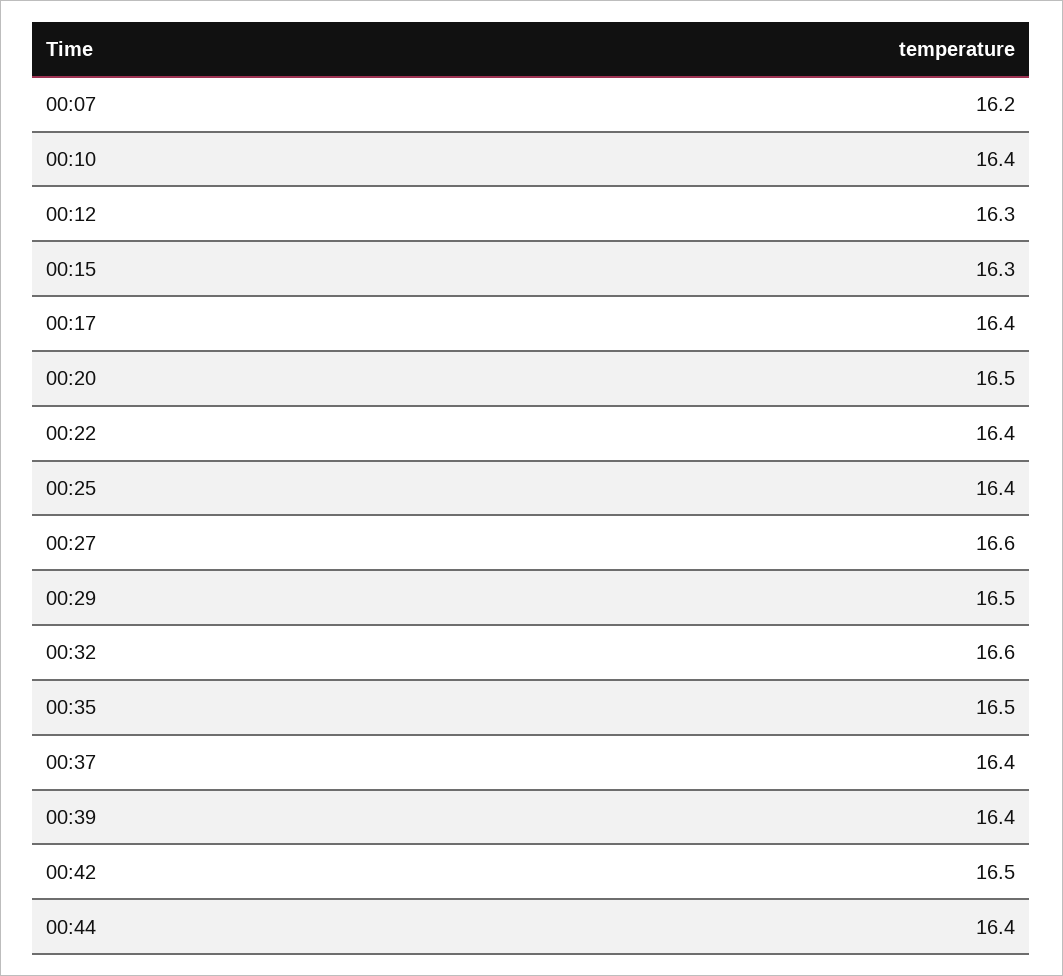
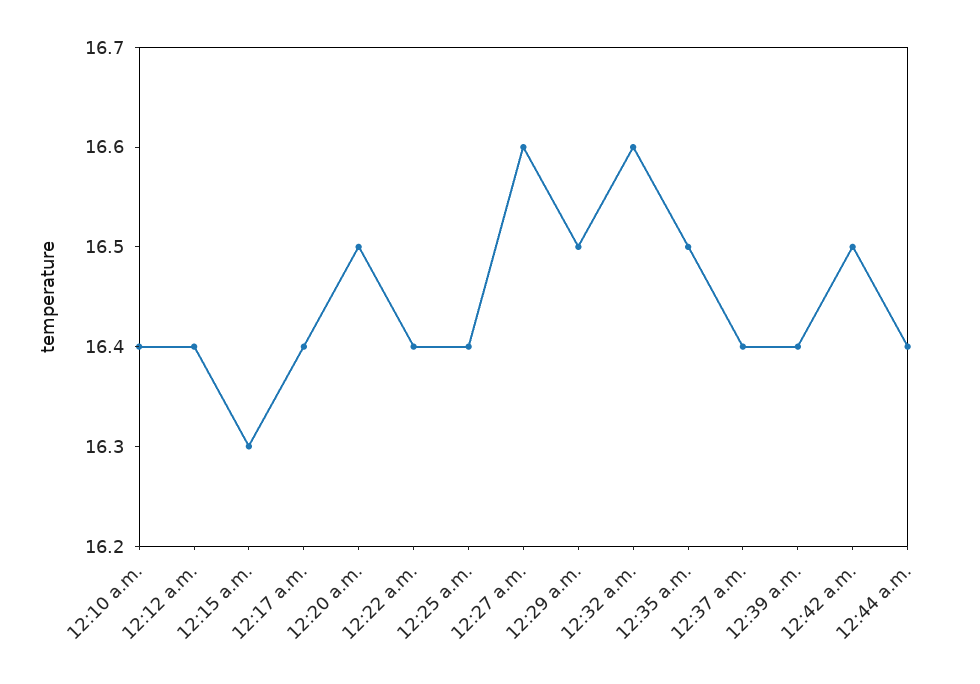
00:07: 16.2 -> none
00:12: 16.3 -> 16.4

